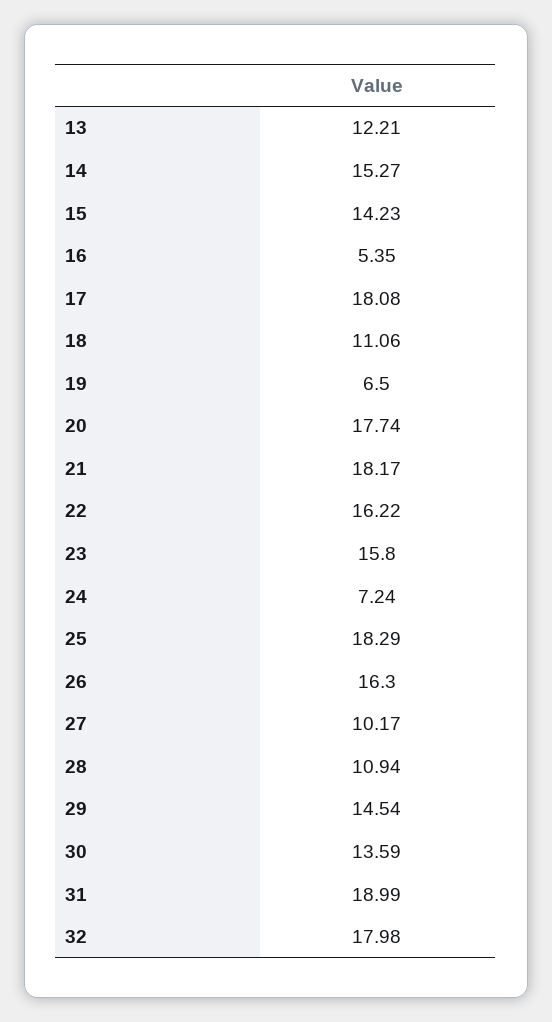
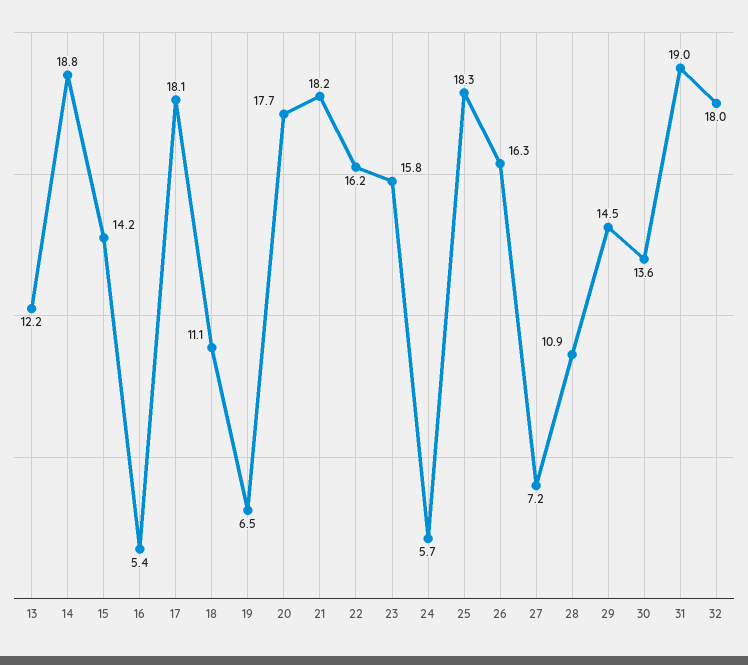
14: 15.27 -> 18.8
24: 7.24 -> 5.7
27: 10.17 -> 7.2

